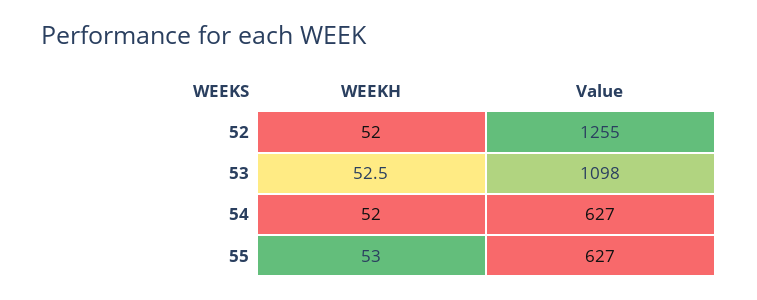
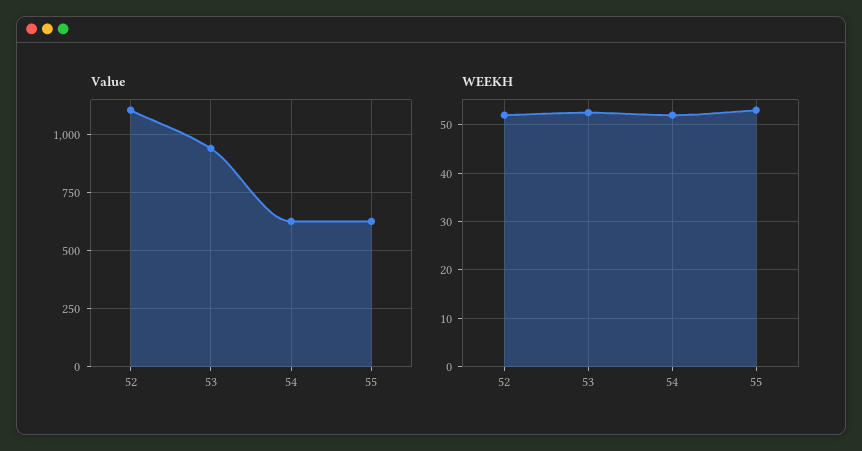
Value, 52: 1255 -> 1100
Value, 53: 1098 -> 950

